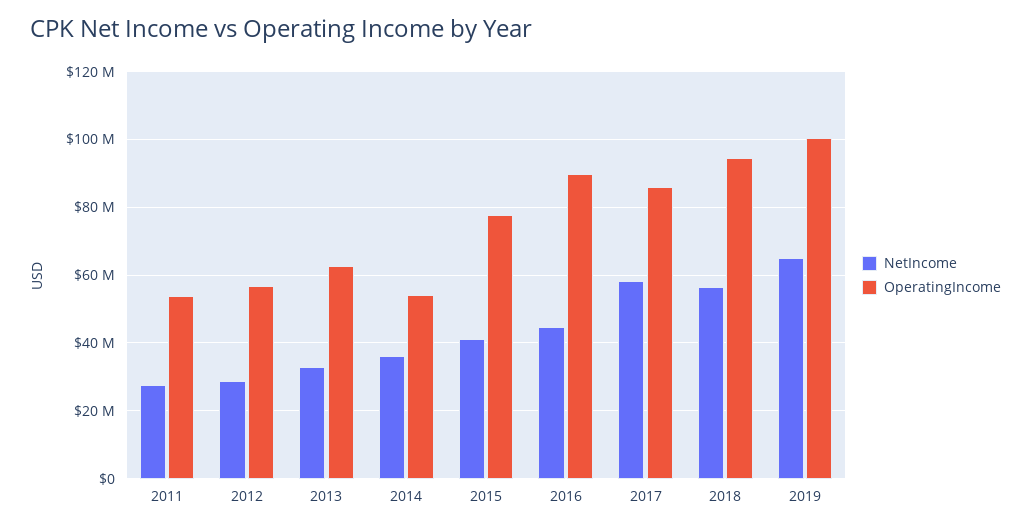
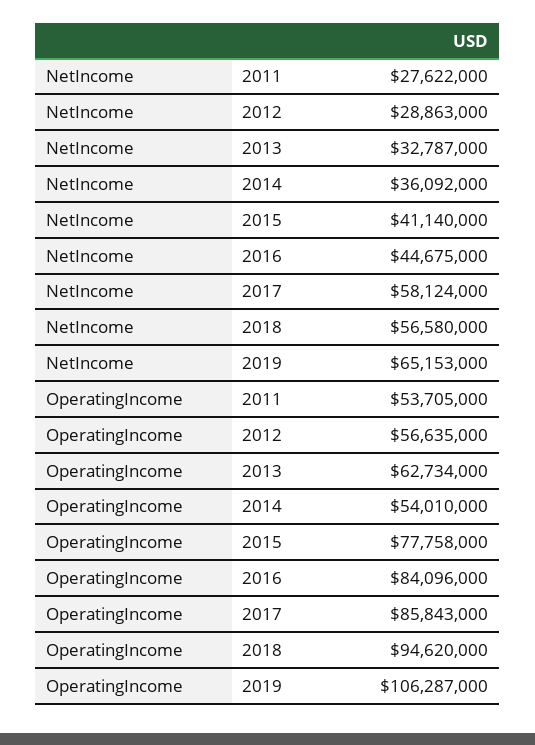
OperatingIncome, 2016: 90000000 -> 84096000
OperatingIncome, 2019: 100000000 -> 106287000

